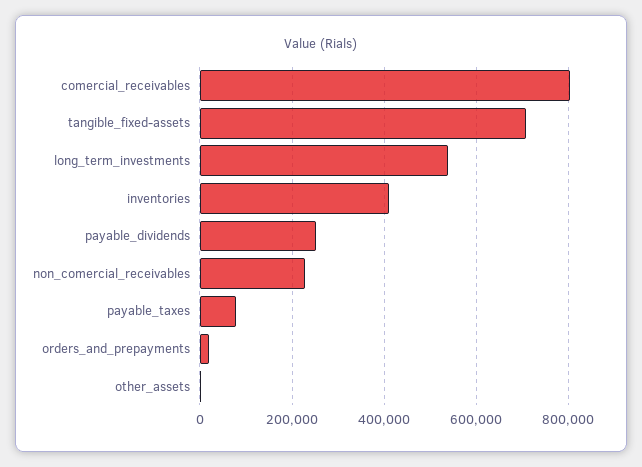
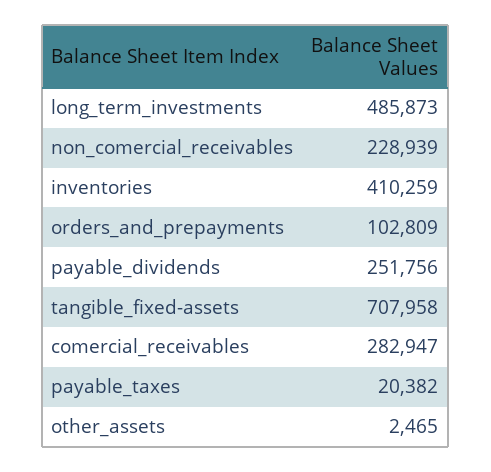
comercial_receivables: 800000 -> 282947
long_term_investments: 540000 -> 485873
payable_taxes: 80000 -> 20382
orders_and_prepayments: 20000 -> 102809

